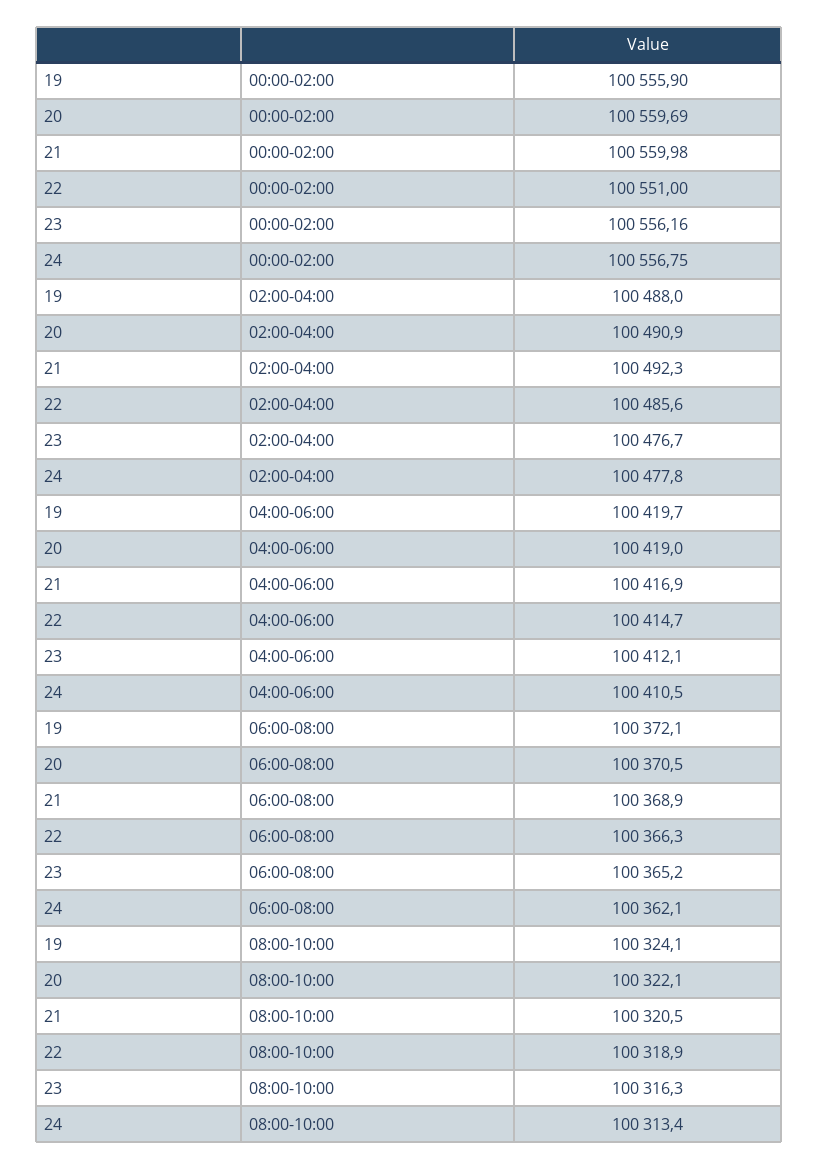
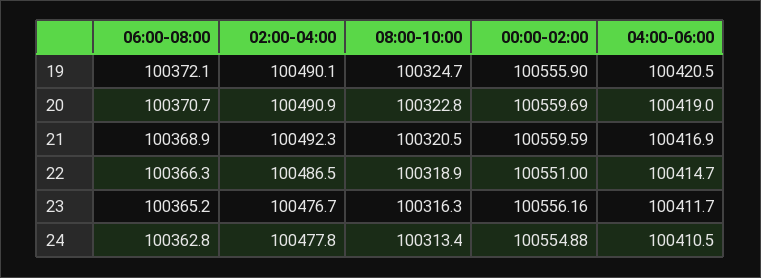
21, 00:00-02:00: 100559.98 -> 100559.59
24, 00:00-02:00: 100556.75 -> 100554.88
19, 02:00-04:00: 100488 -> 100490.1
22, 02:00-04:00: 100485.6 -> 100486.5
19, 04:00-06:00: 100419.7 -> 100420.5
23, 04:00-06:00: 100412.1 -> 100411.7
20, 06:00-08:00: 100370.5 -> 100370.7
24, 06:00-08:00: 100362.1 -> 100362.8
19, 08:00-10:00: 100324.1 -> 100324.7
20, 08:00-10:00: 100322.1 -> 100322.8

